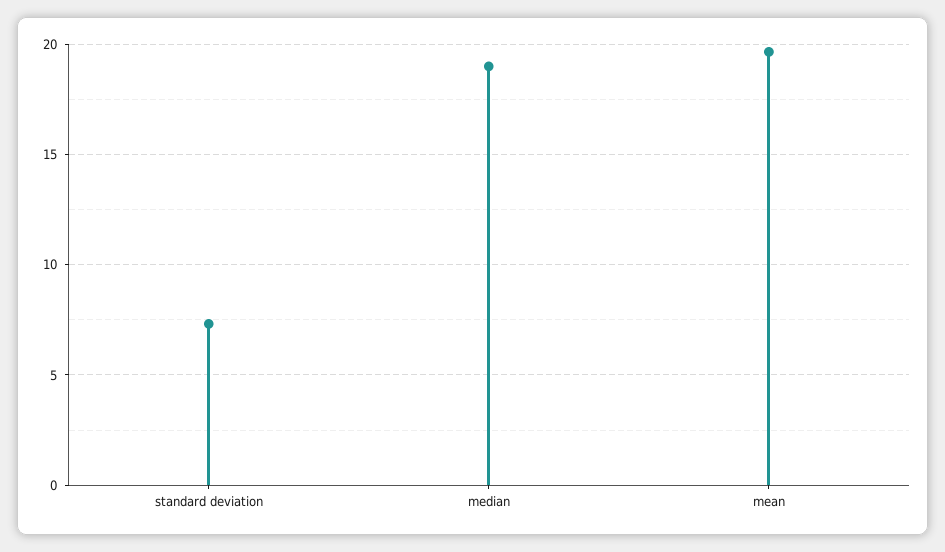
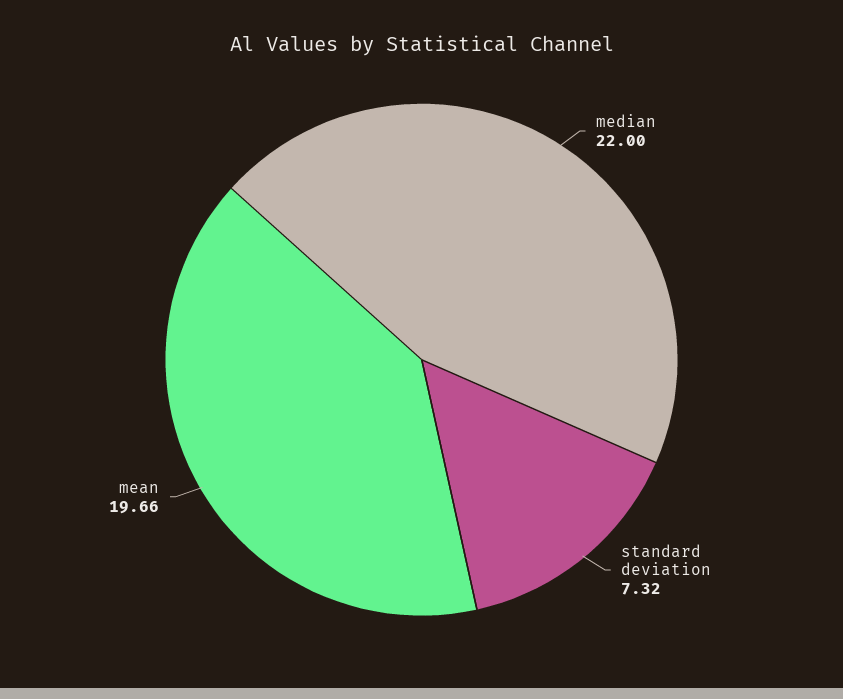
median: 19 -> 22

